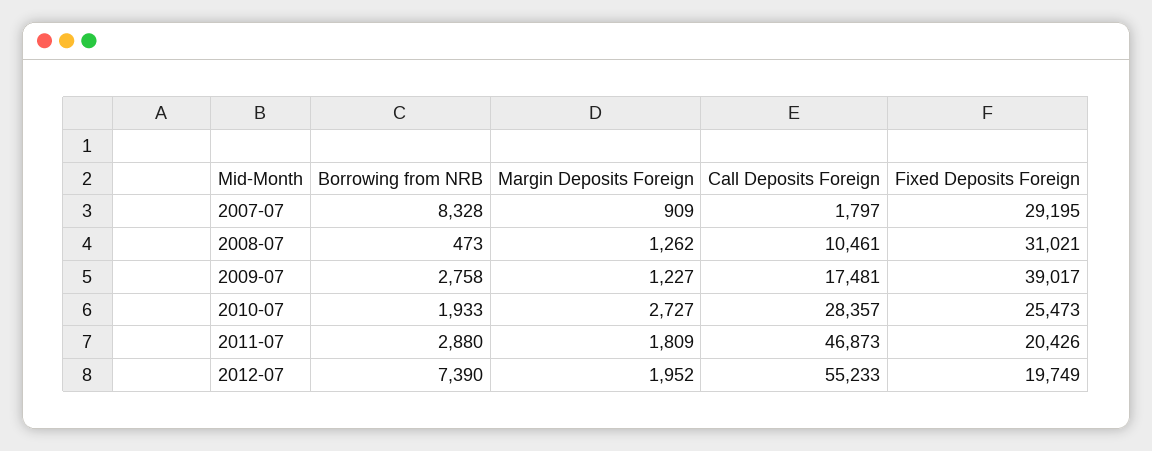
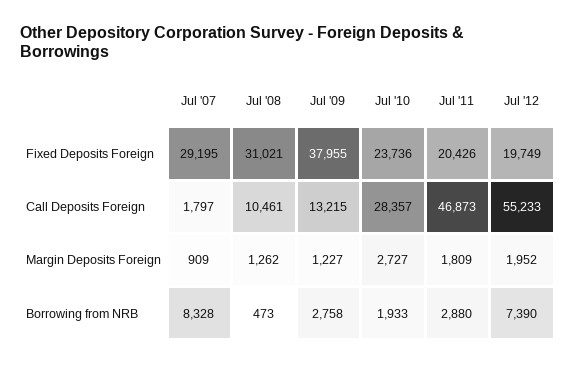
Call Deposits Foreign, 2009-07: 17481 -> 13215
Fixed Deposits Foreign, 2009-07: 39017 -> 37955
Fixed Deposits Foreign, 2010-07: 25473 -> 23736

